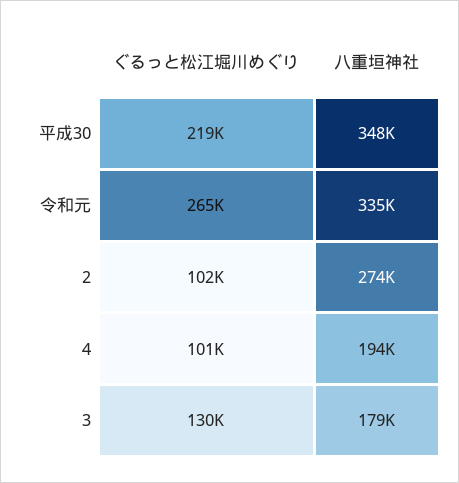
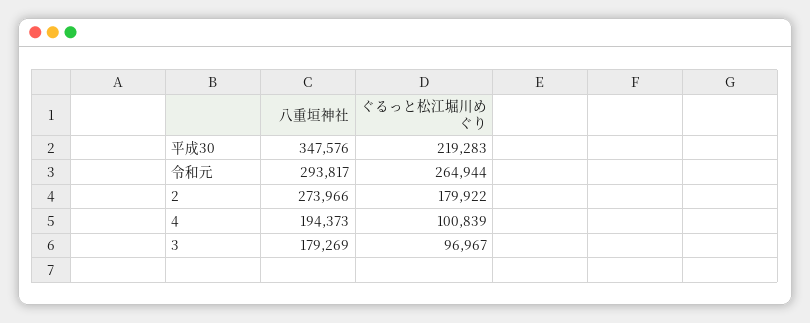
八重垣神社, 令和元: 335000 -> 293817
ぐるっと松江堀川めぐり, 2: 102000 -> 179922
ぐるっと松江堀川めぐり, 3: 130000 -> 96967

